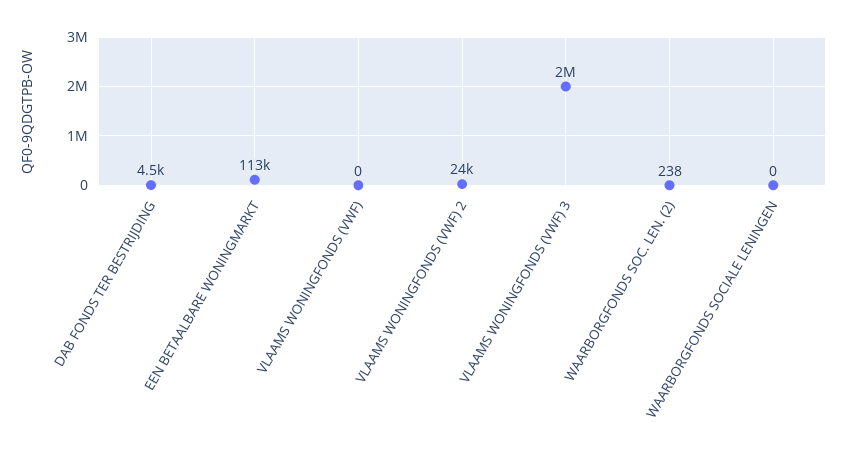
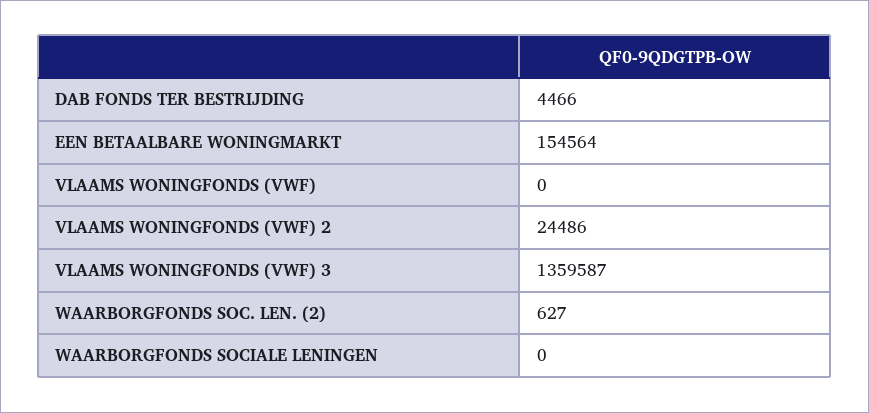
EEN BETAALBARE WONINGMARKT: 113000 -> 154564
VLAAMS WONINGFONDS (VWF) 3: 2000000 -> 1359587
WAARBORGFONDS SOC. LEN. (2): 238 -> 627

